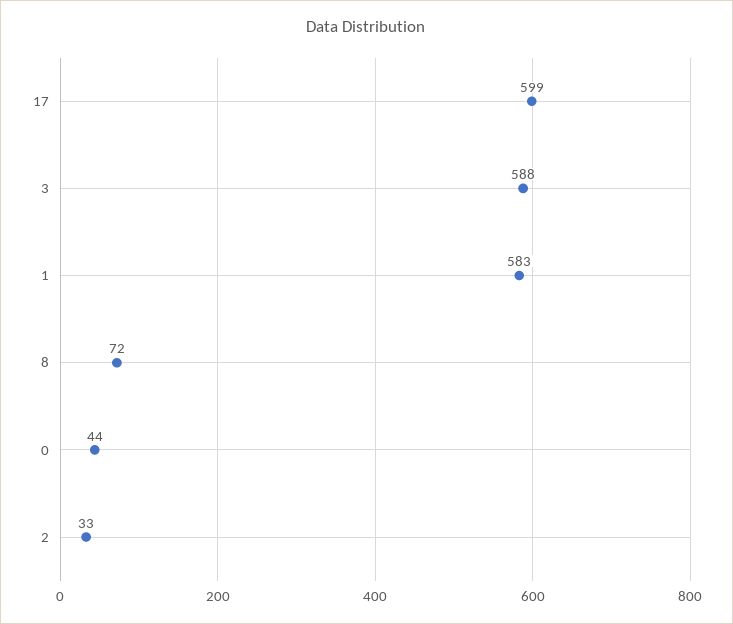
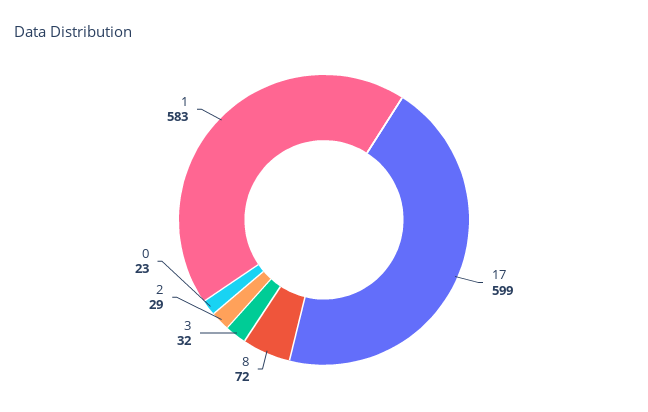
3: 588 -> 32
0: 44 -> 23
2: 33 -> 29

